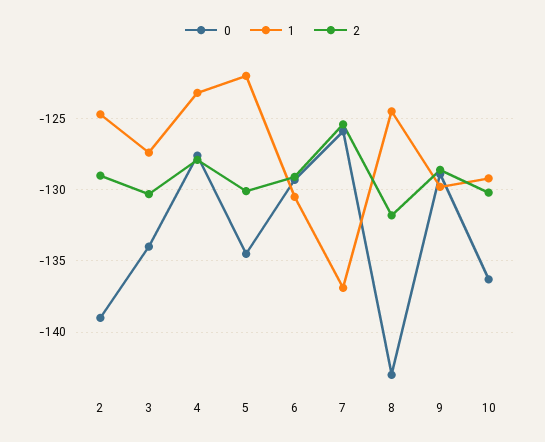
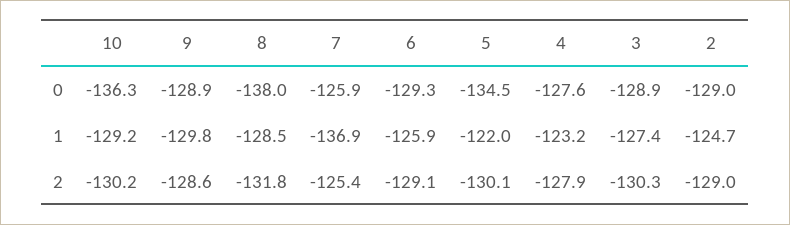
0, 2: -139 -> -129
0, 3: -134 -> -128.9
1, 6: -130.5 -> -125.9
0, 8: -143 -> -138
1, 8: -124.5 -> -128.5

